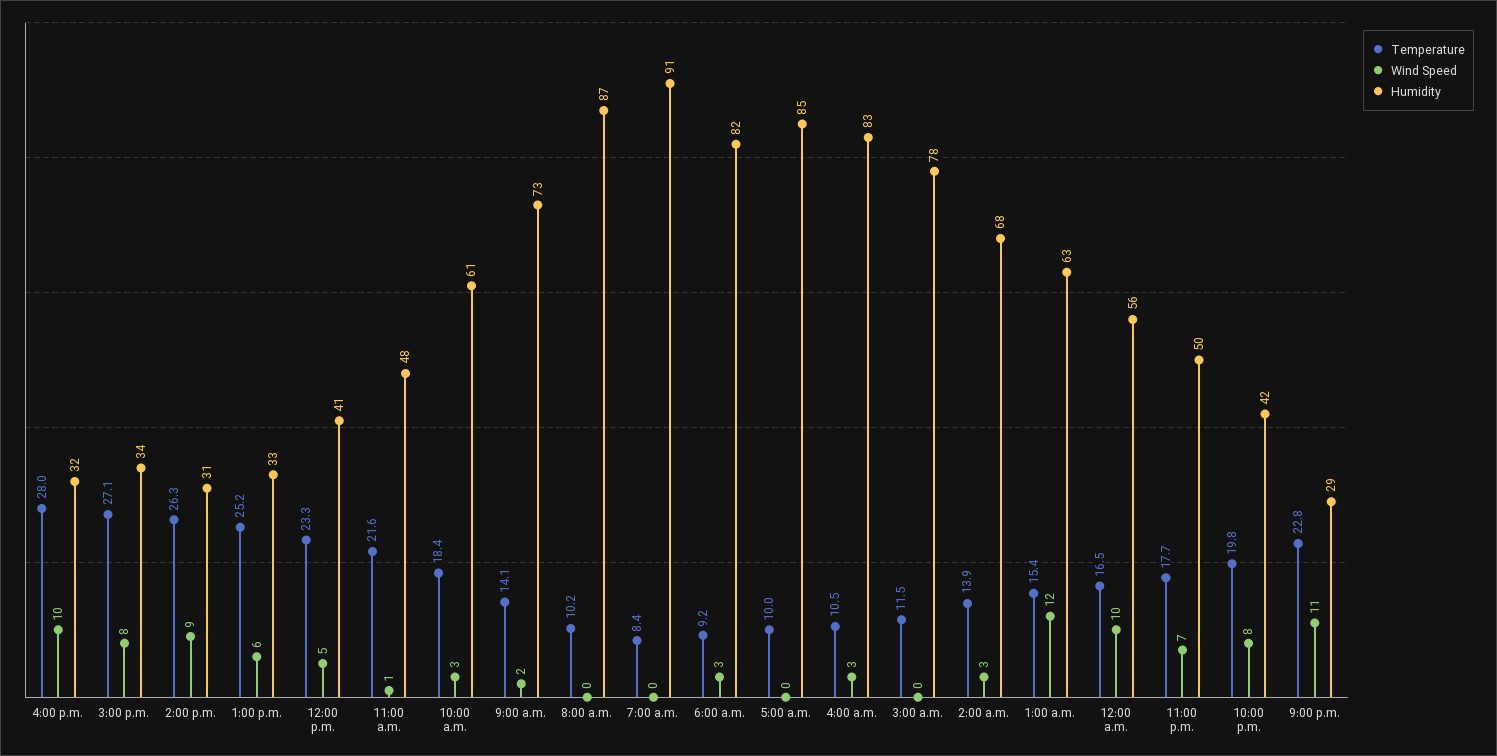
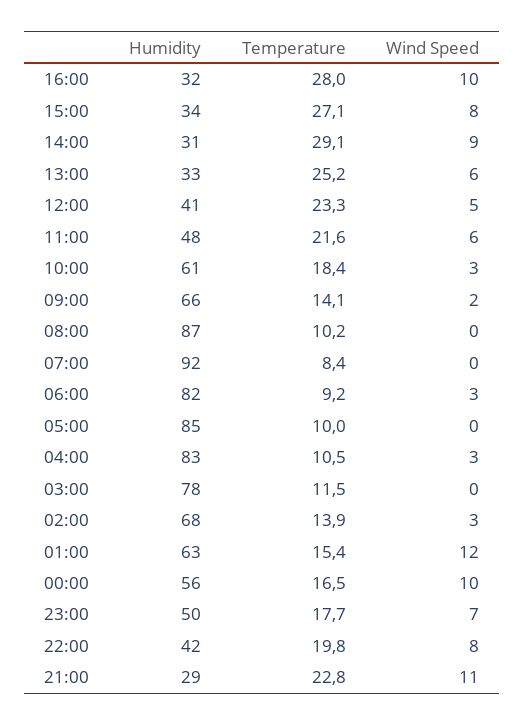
Temperature, 2:00 p.m.: 26.3 -> 29.1
Wind Speed, 11:00 a.m.: 1 -> 6
Humidity, 9:00 a.m.: 73 -> 66
Humidity, 7:00 a.m.: 91 -> 92

